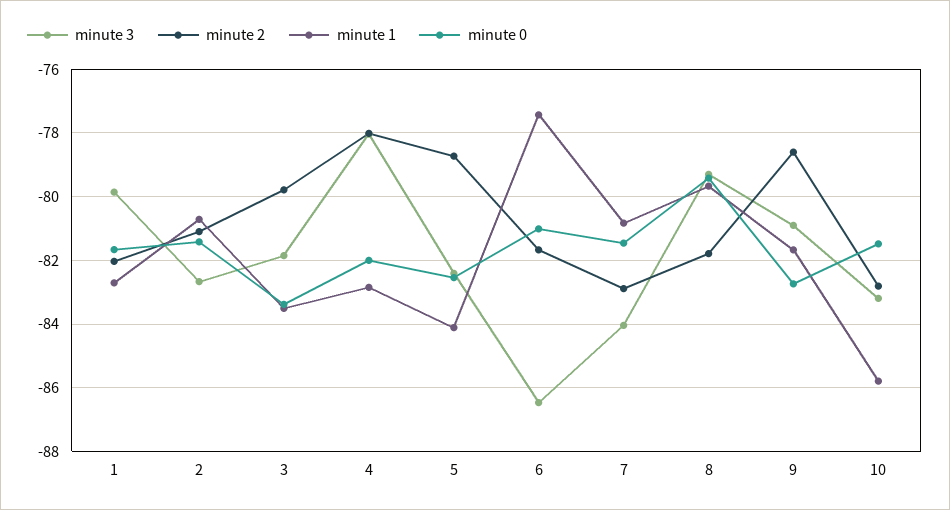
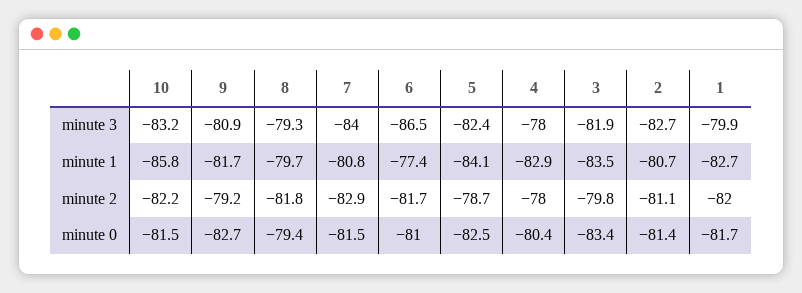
minute 0, 4: -82 -> -80.4
minute 2, 9: -78.6 -> -79.2
minute 2, 10: -82.8 -> -82.2

